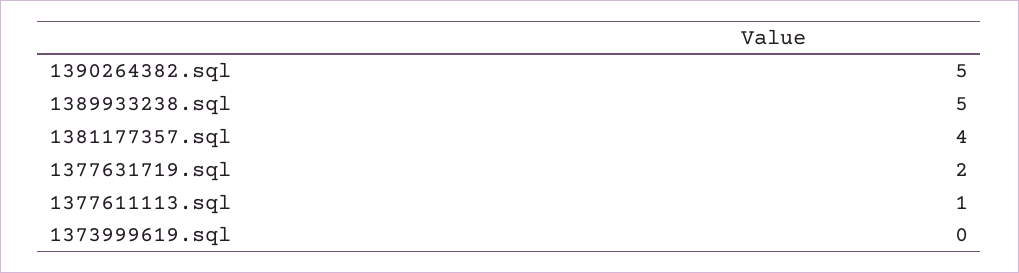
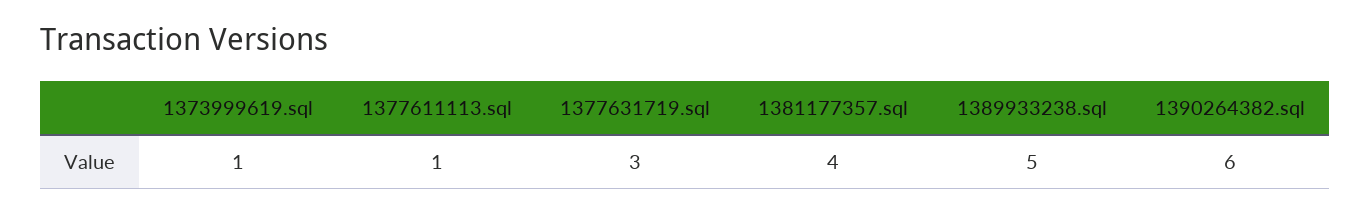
1390264382.sql: 5 -> 6
1377631719.sql: 2 -> 3
1373999619.sql: 0 -> 1

